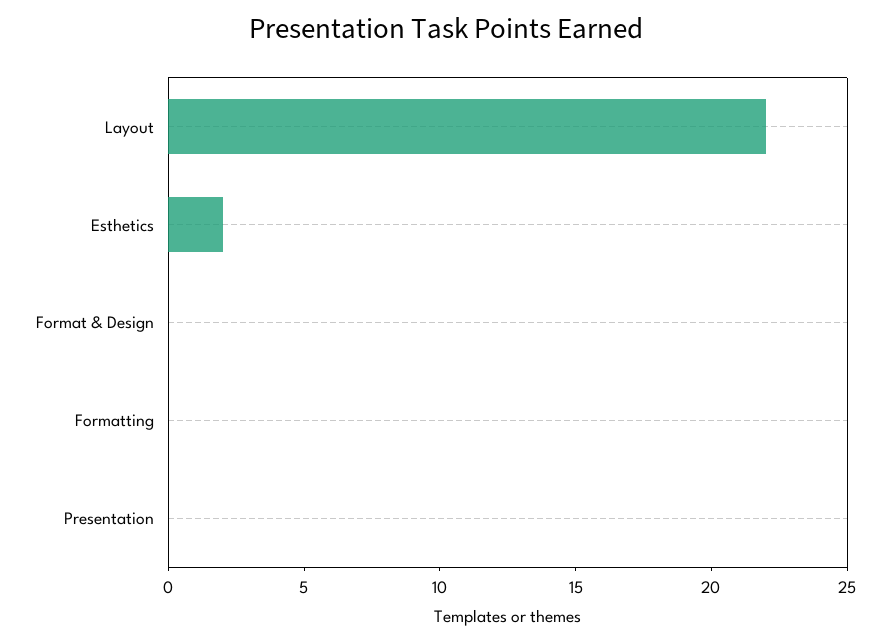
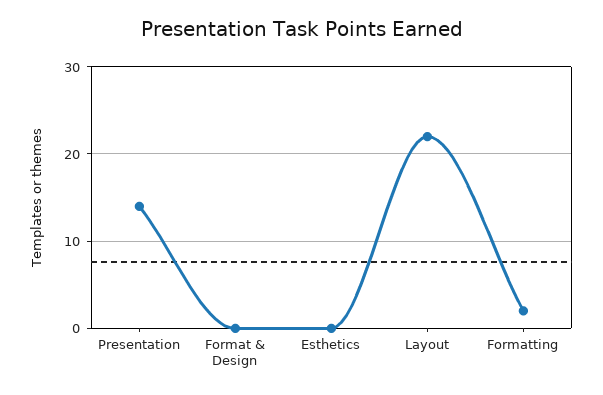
Esthetics: 2 -> 0
Formatting: 0 -> 2
Presentation: 0 -> 14

